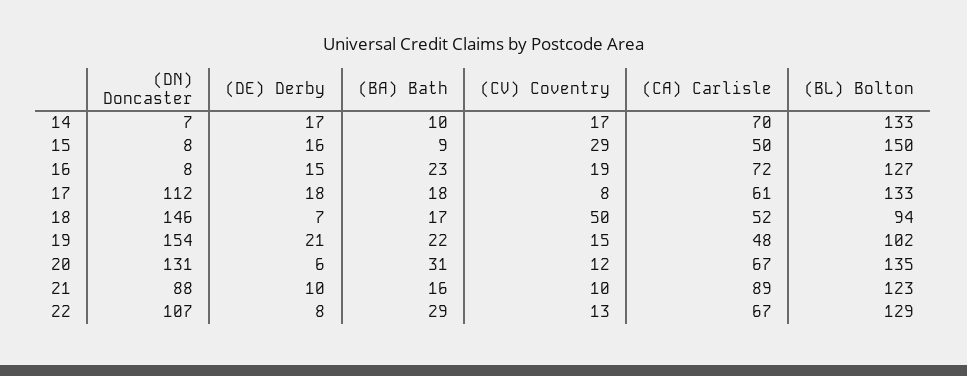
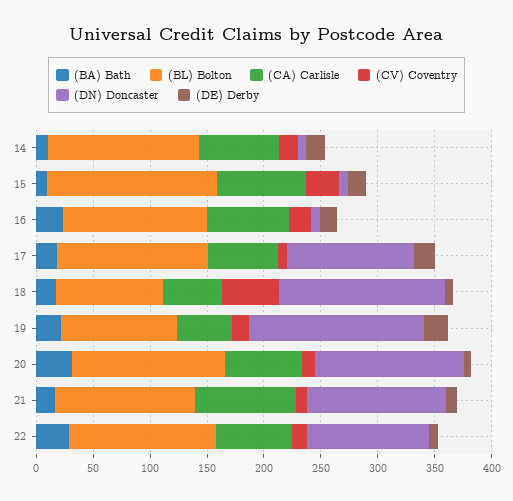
(CA) Carlisle, 15: 50 -> 80
(DN) Doncaster, 21: 88 -> 120

